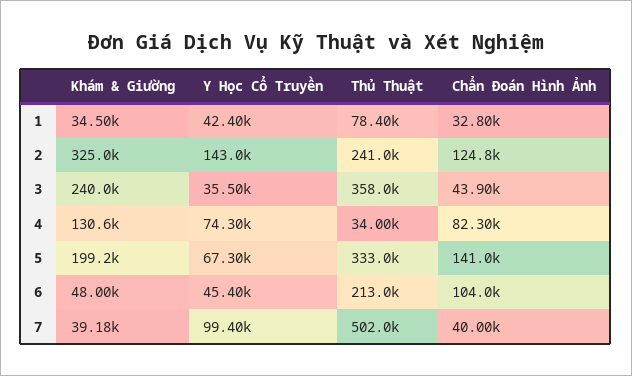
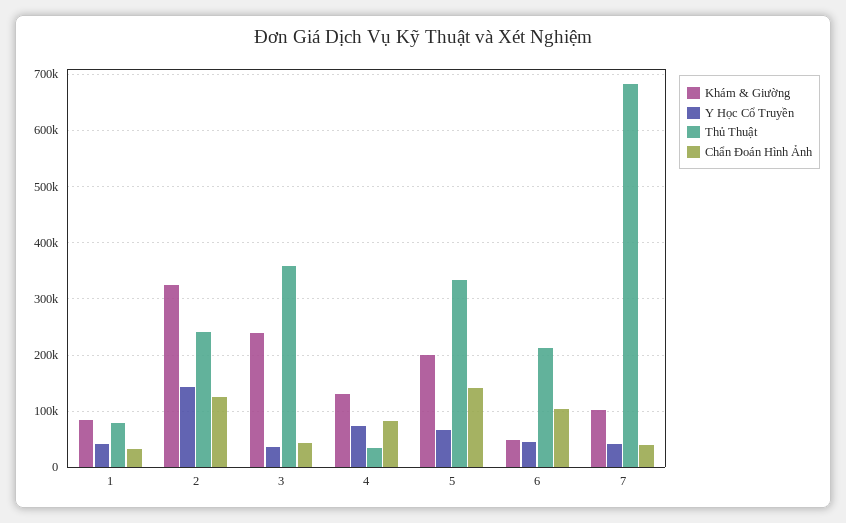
Khám & Giường, 1: 34500 -> 80000
Khám & Giường, 7: 39180 -> 100000
Y Học Cổ Truyền, 7: 99400 -> 40000
Thủ Thuật, 7: 502000 -> 680000

